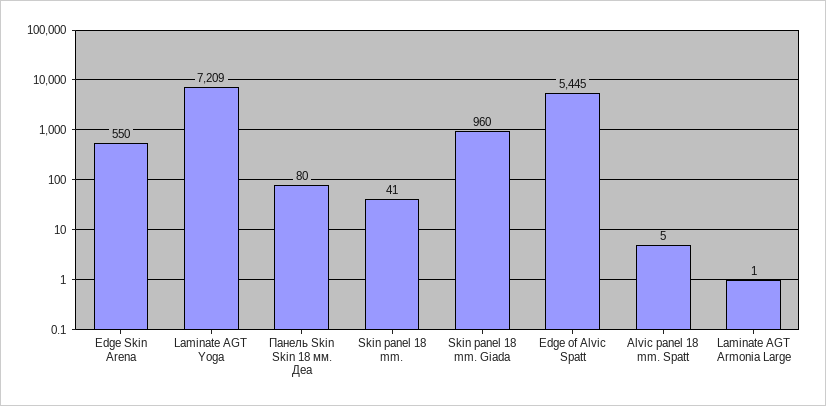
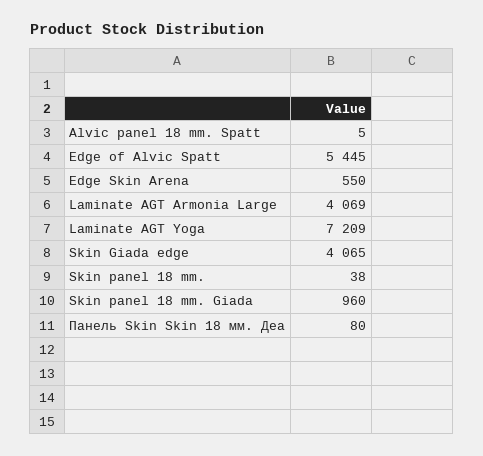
Skin panel 18 mm.: 41 -> 38
Laminate AGT Armonia Large: 1 -> 4069
Skin Giada edge: none -> 4065

